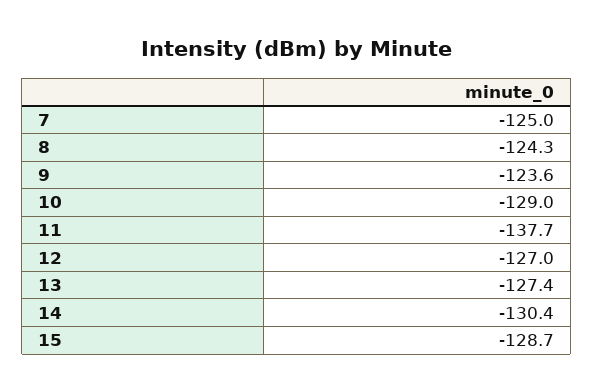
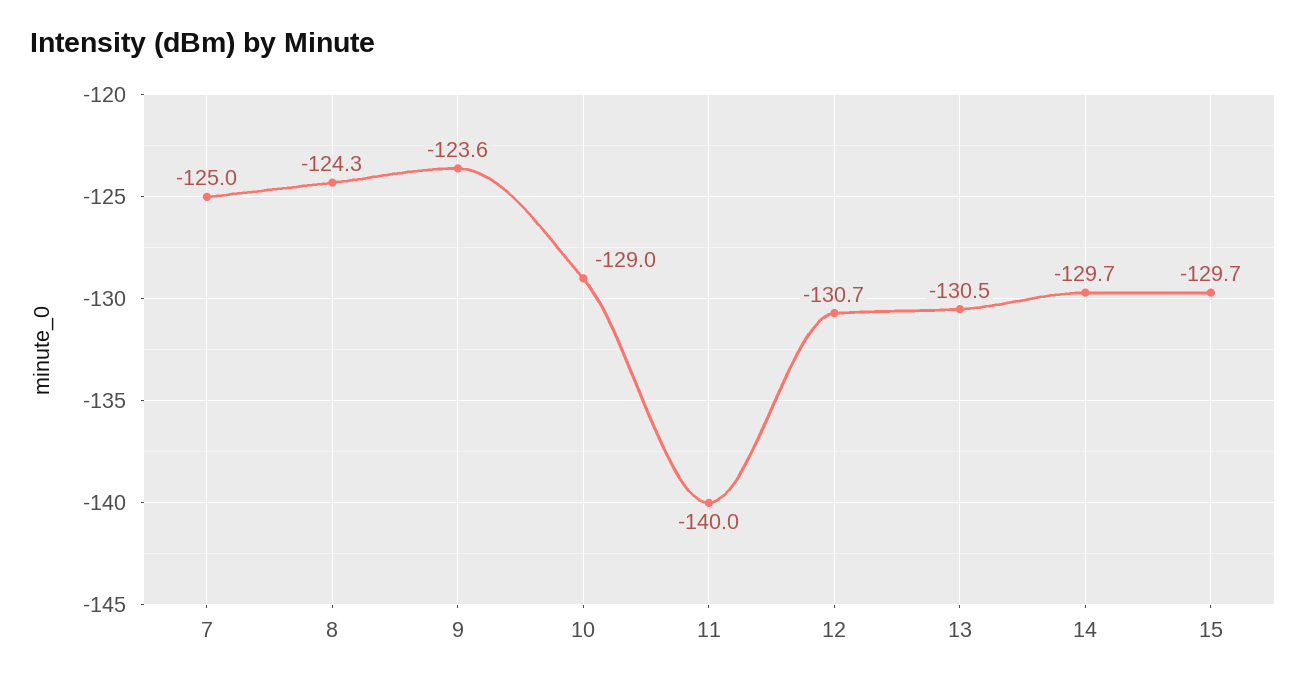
11: -137.7 -> -140
12: -127 -> -130.7
13: -127.4 -> -130.5
14: -130.4 -> -129.7
15: -128.7 -> -129.7

